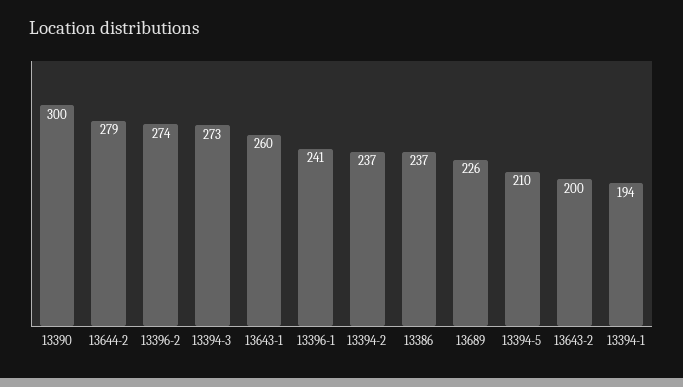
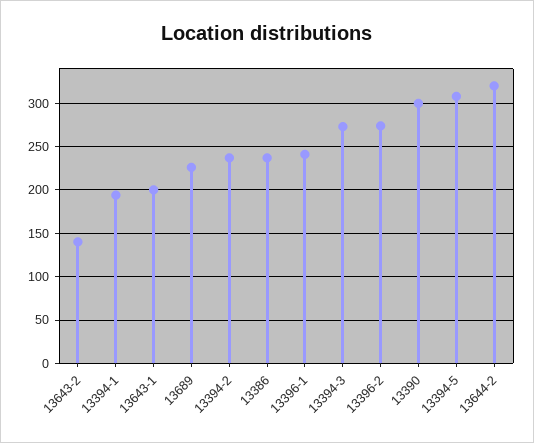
13644-2: 279 -> 320
13643-1: 260 -> 200
13394-5: 210 -> 310
13643-2: 200 -> 140

